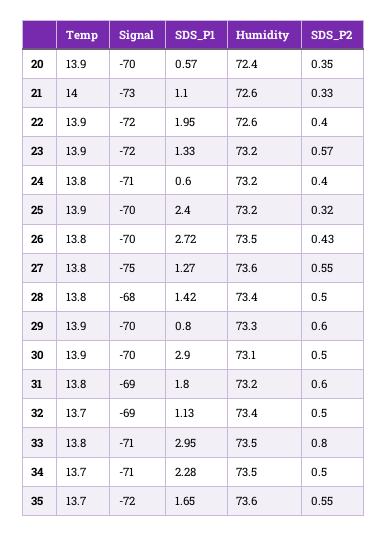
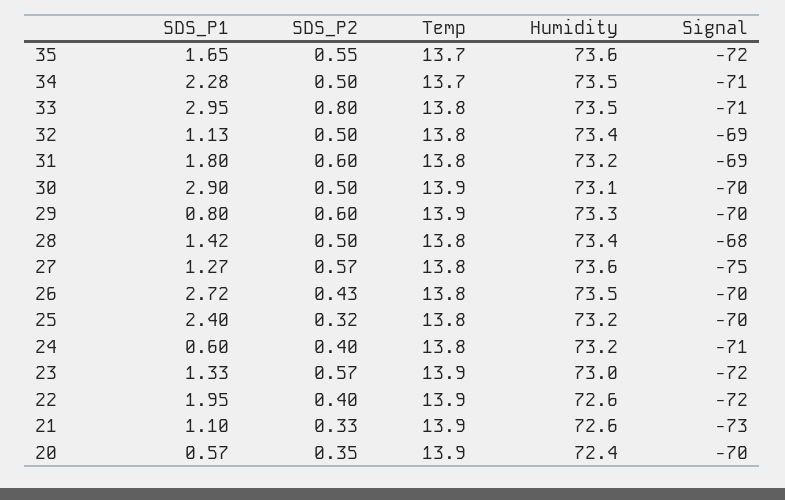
Temp, 21: 14 -> 13.9
Humidity, 23: 73.2 -> 73
Temp, 25: 13.9 -> 13.8
SDS_P2, 27: 0.55 -> 0.57
Temp, 32: 13.7 -> 13.8

